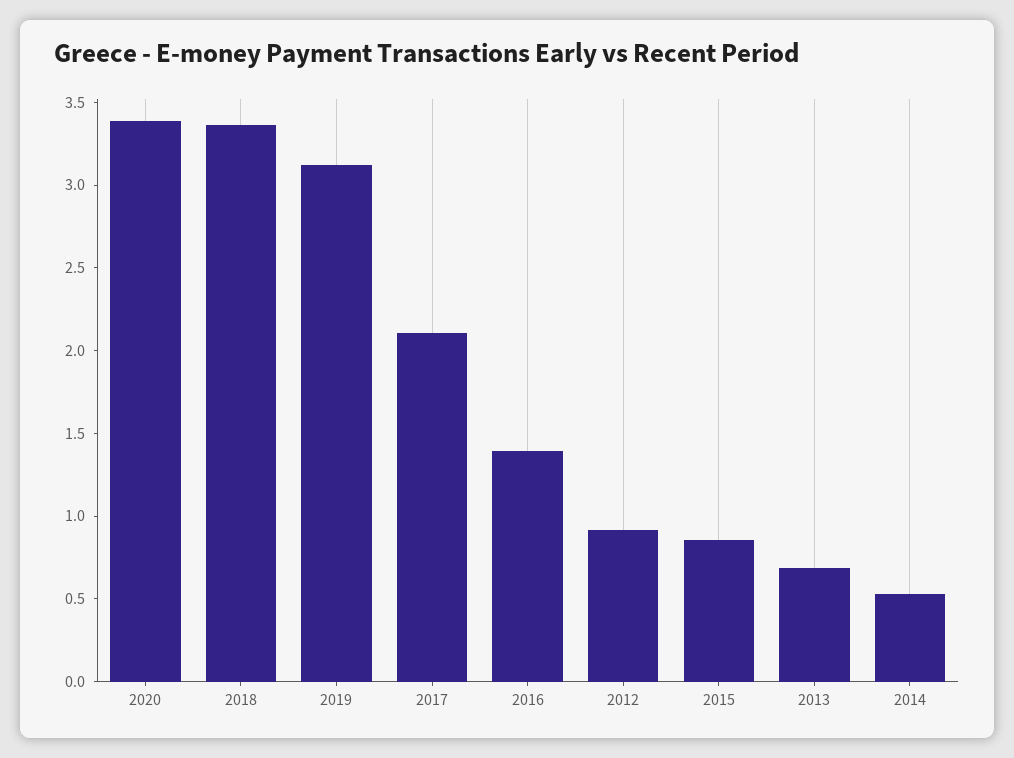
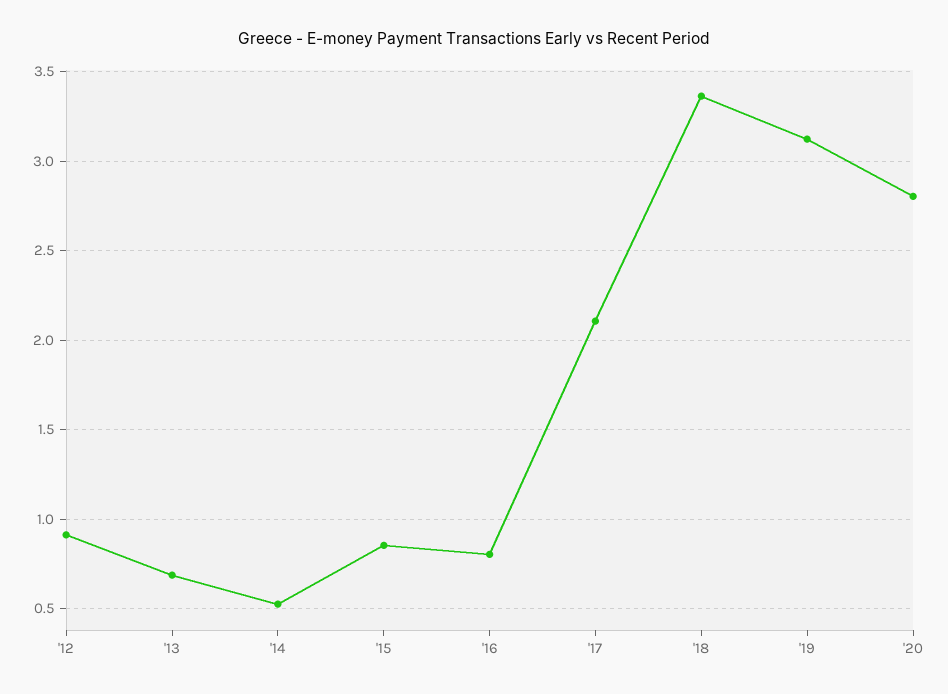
2020: 3.4 -> 2.8
2016: 1.4 -> 0.8

